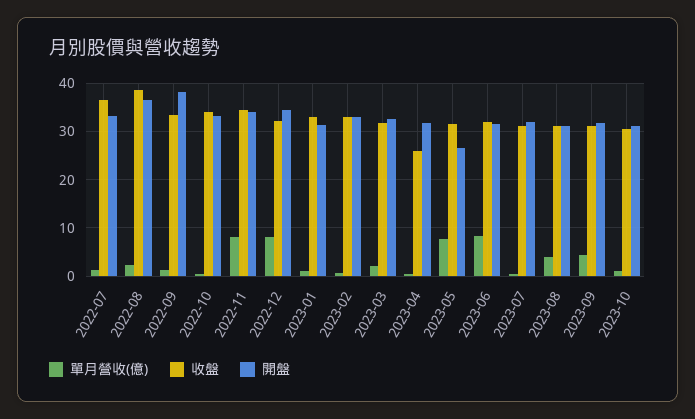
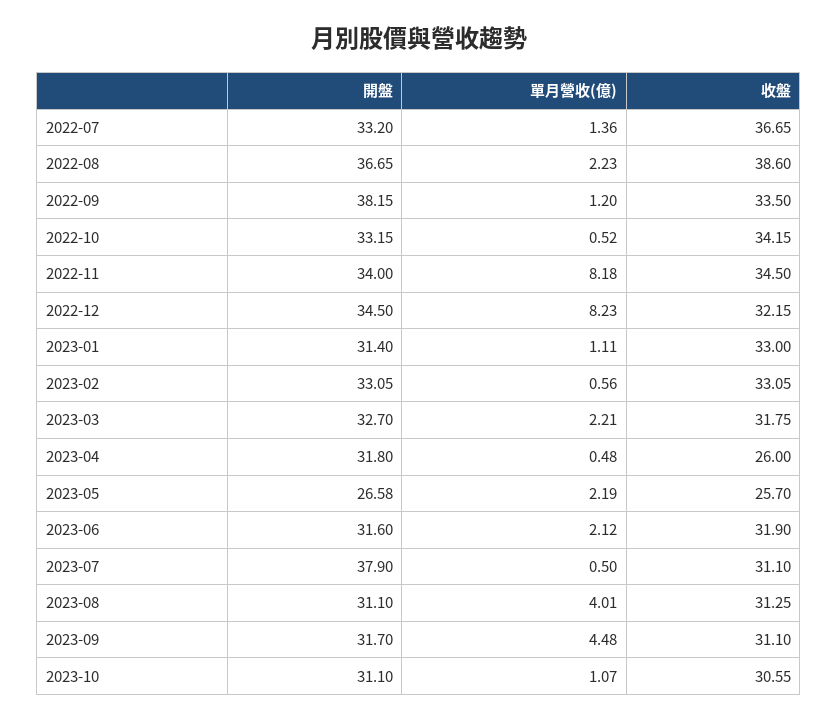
單月營收(億), 2023-05: 8 -> 2.19
收盤, 2023-05: 32 -> 25.7
單月營收(億), 2023-06: 8 -> 2.12
開盤, 2023-07: 32 -> 37.9

